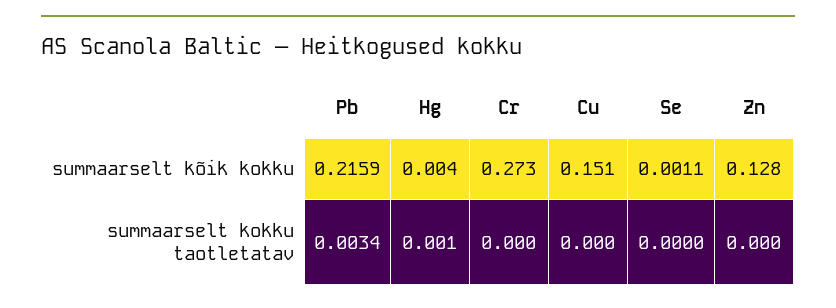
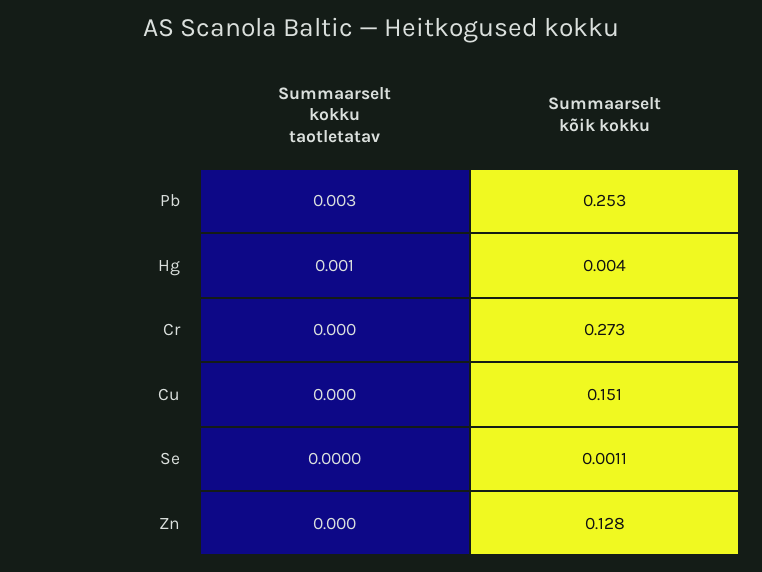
Pb, summaarselt kõik kokku: 0.2159 -> 0.253

